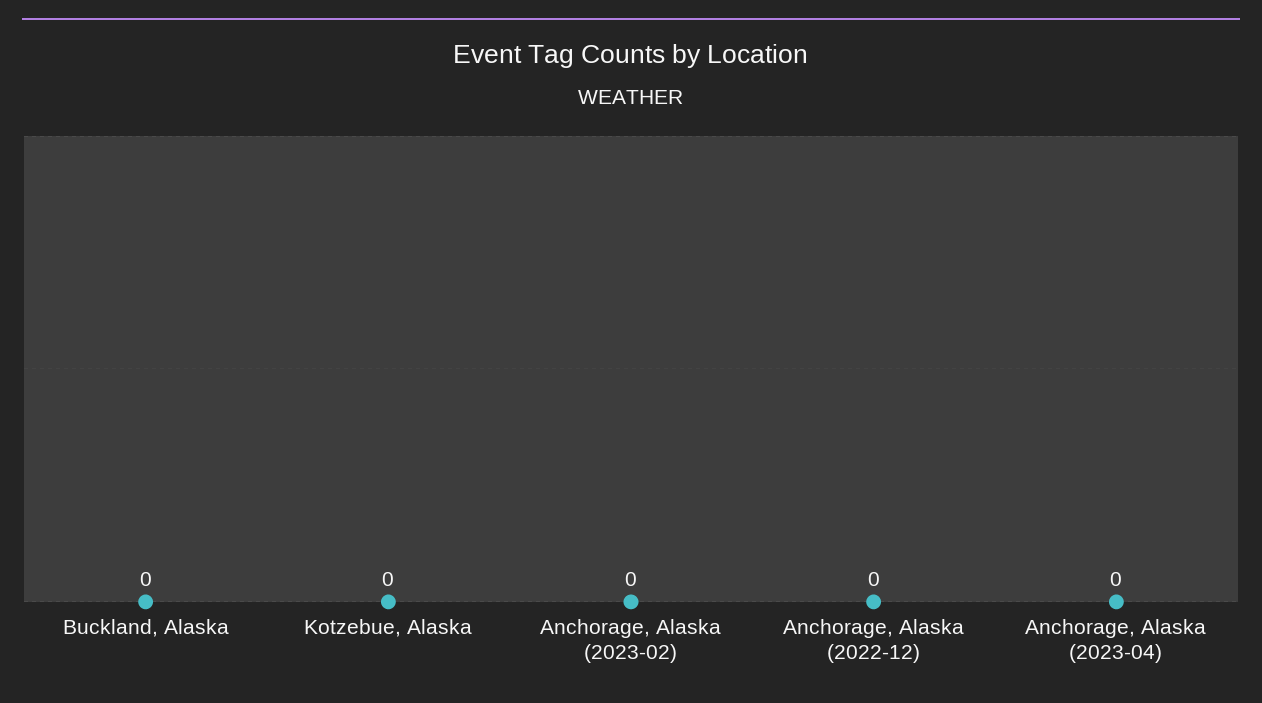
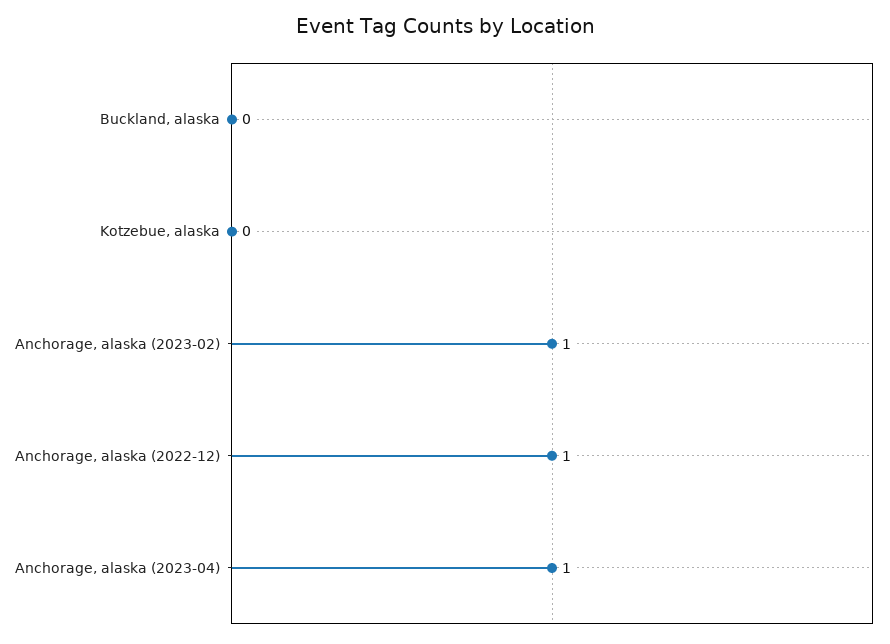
Anchorage, Alaska (2023-02): 0 -> 1
Anchorage, Alaska (2022-12): 0 -> 1
Anchorage, Alaska (2023-04): 0 -> 1

